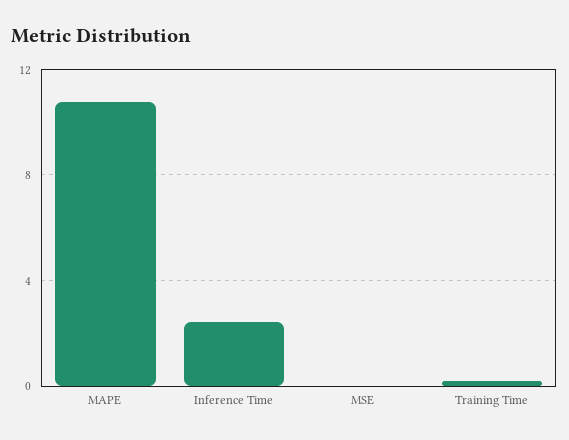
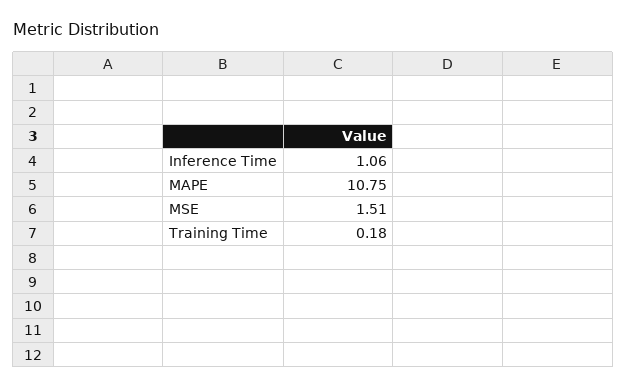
Inference Time: 2.5 -> 1.06
MSE: 0 -> 1.51

